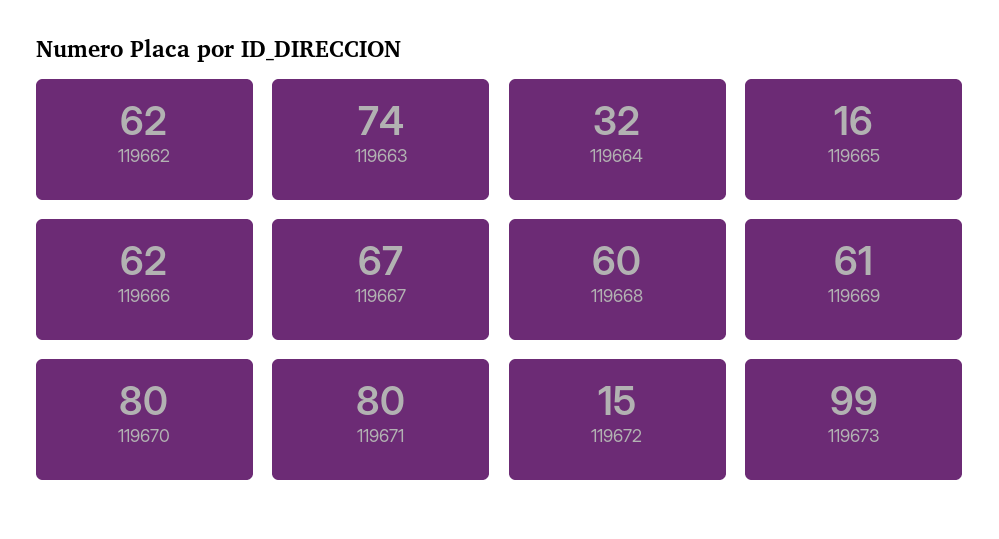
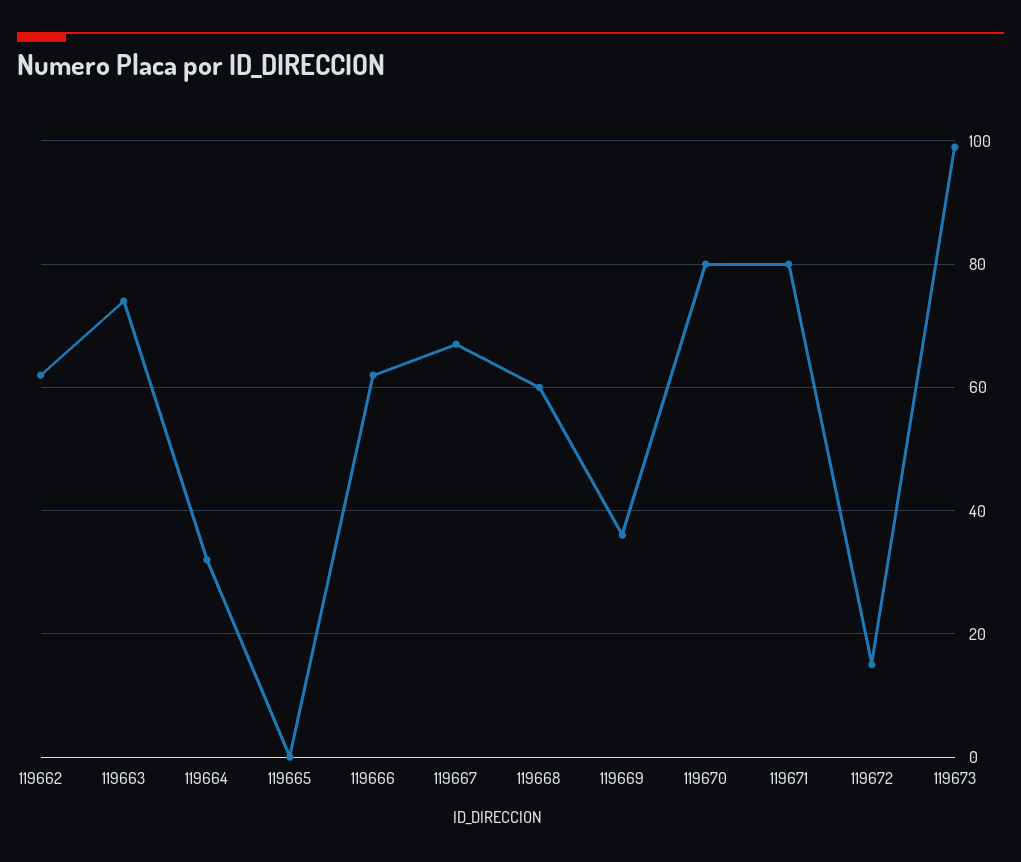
119665: 16 -> 0
119669: 61 -> 35

